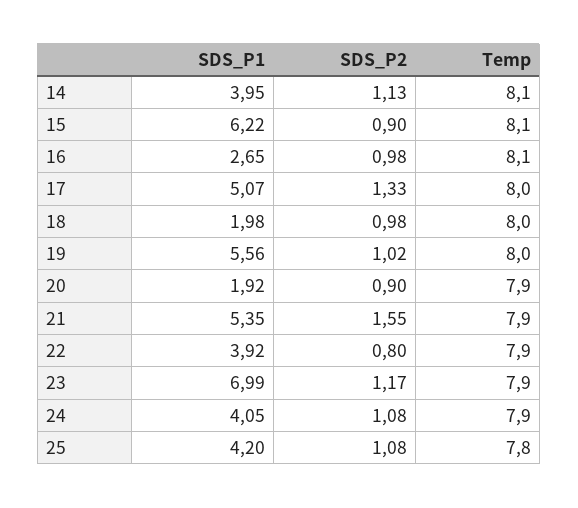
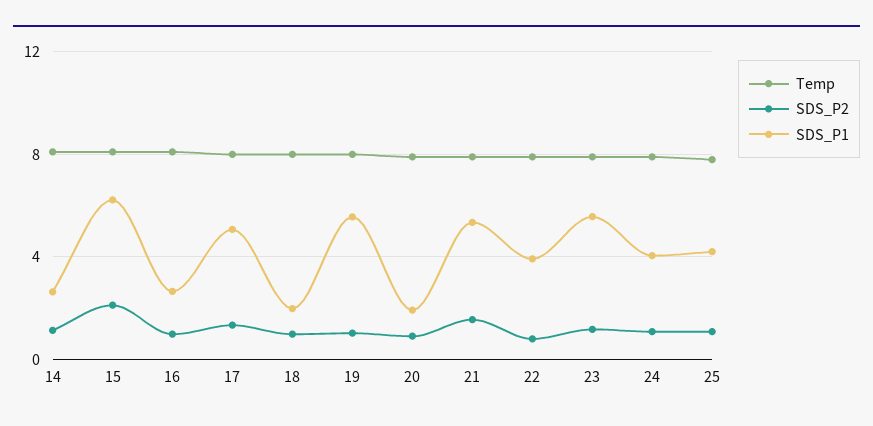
SDS_P1, 14: 3.95 -> 2.5
SDS_P2, 15: 0.9 -> 2
SDS_P1, 23: 6.99 -> 5.5

